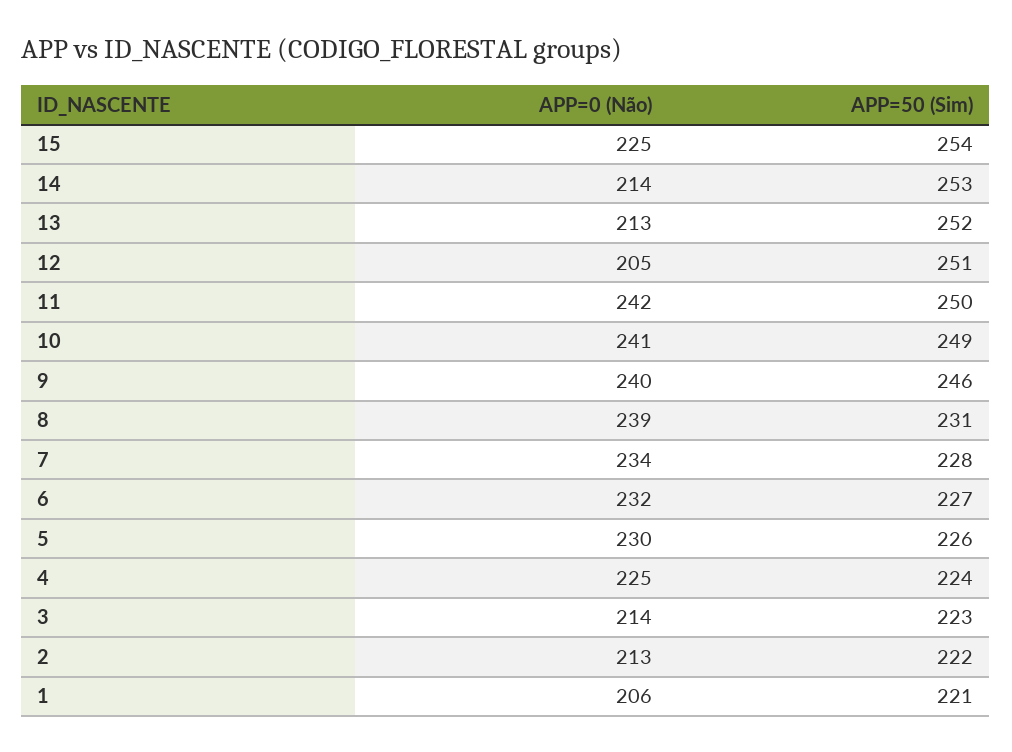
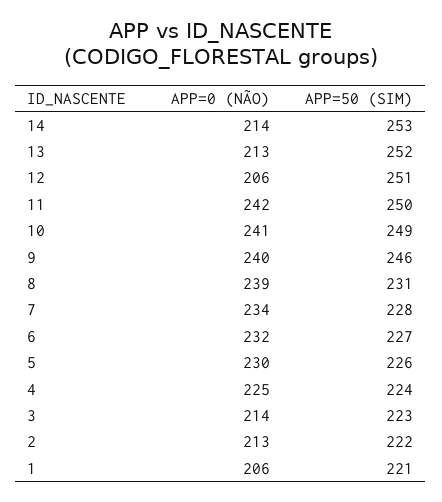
APP=0 (Não), 15: 225 -> none
APP=50 (Sim), 15: 254 -> none
APP=0 (Não), 12: 205 -> 206

